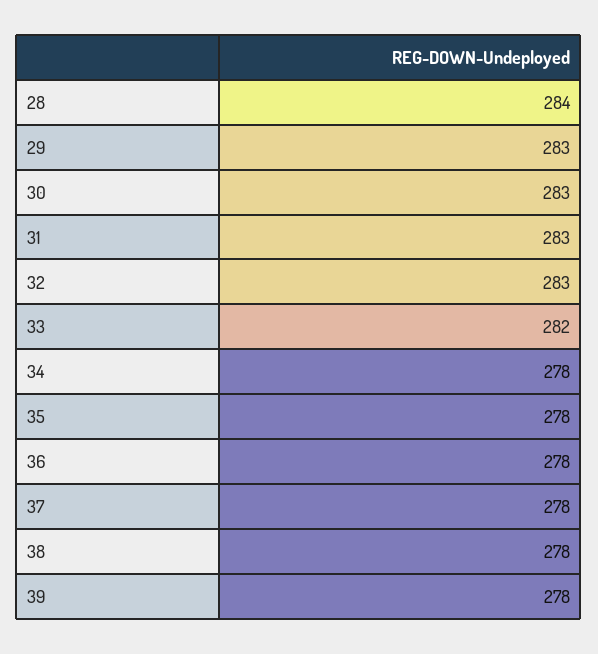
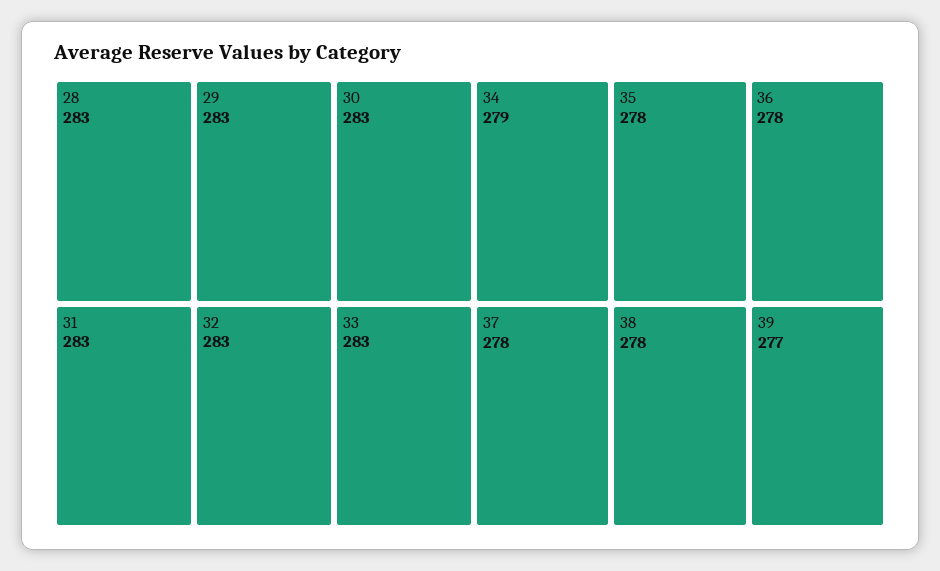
28: 284 -> 283
33: 282 -> 283
34: 278 -> 279
39: 278 -> 277

